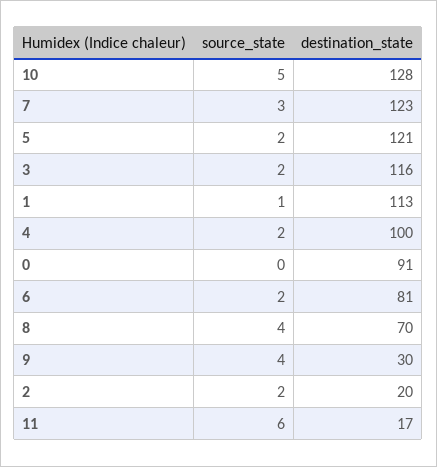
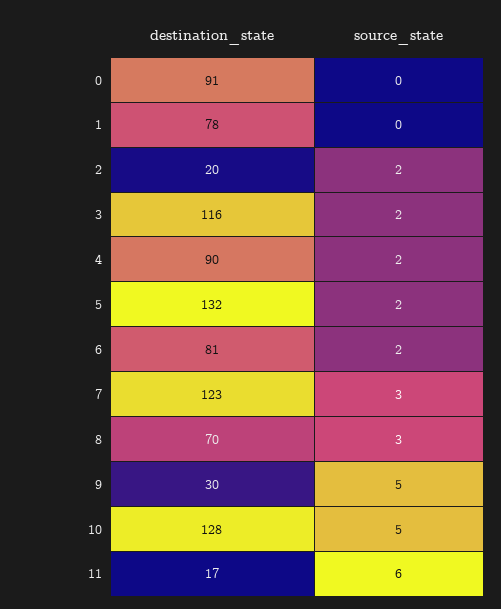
destination_state, 5: 121 -> 132
source_state, 1: 1 -> 0
destination_state, 1: 113 -> 78
destination_state, 4: 100 -> 90
source_state, 8: 4 -> 3
source_state, 9: 4 -> 5

